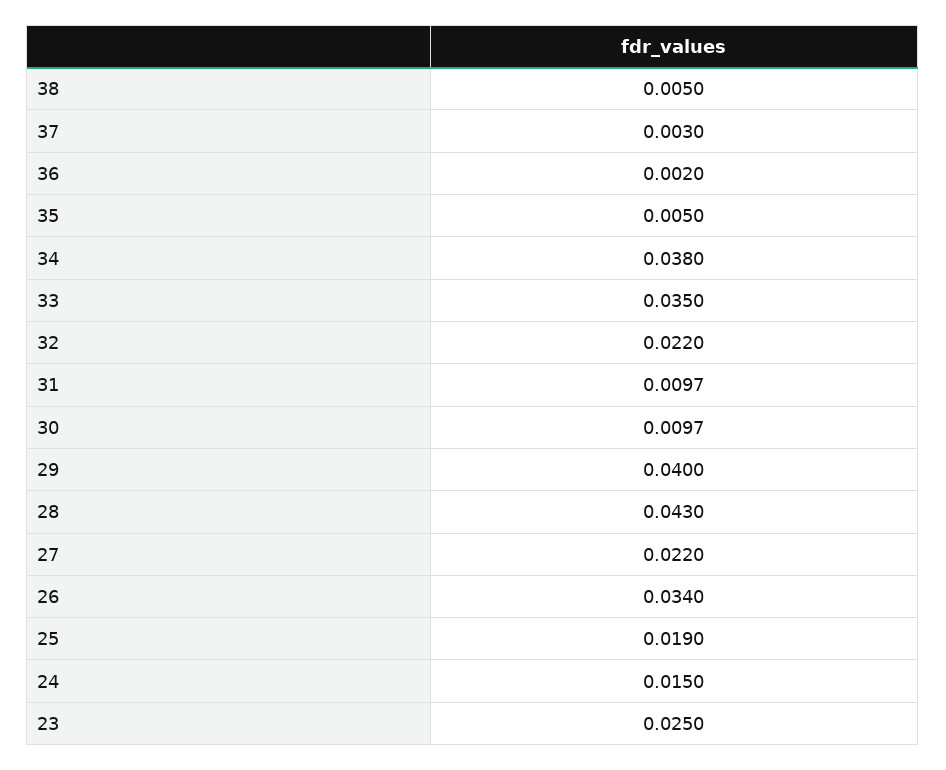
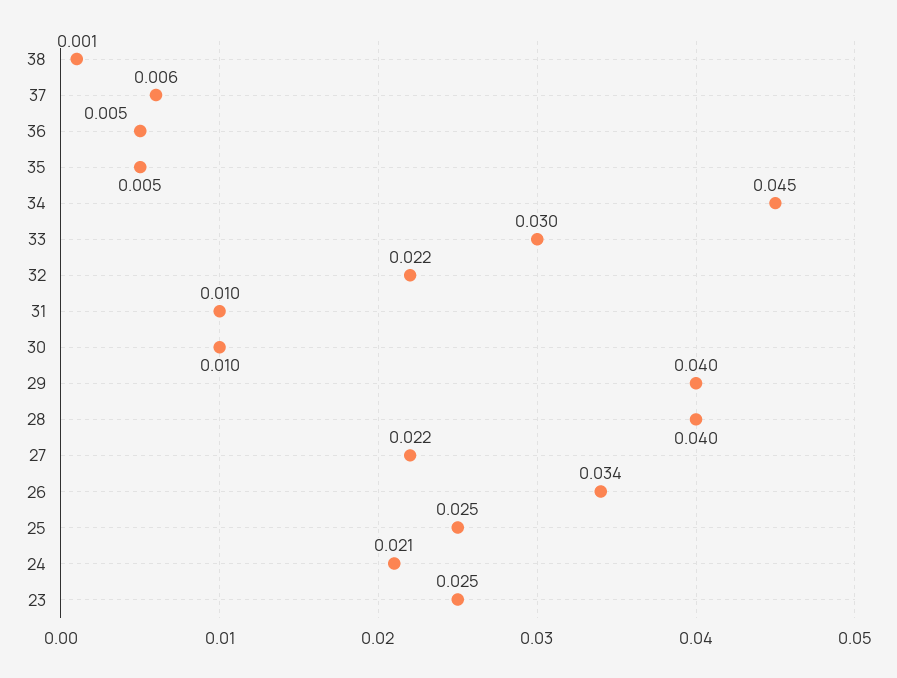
38: 0.005 -> 0.001
37: 0.003 -> 0.006
36: 0.002 -> 0.005
34: 0.038 -> 0.045
33: 0.035 -> 0.03
28: 0.043 -> 0.04
25: 0.019 -> 0.025
24: 0.015 -> 0.021

